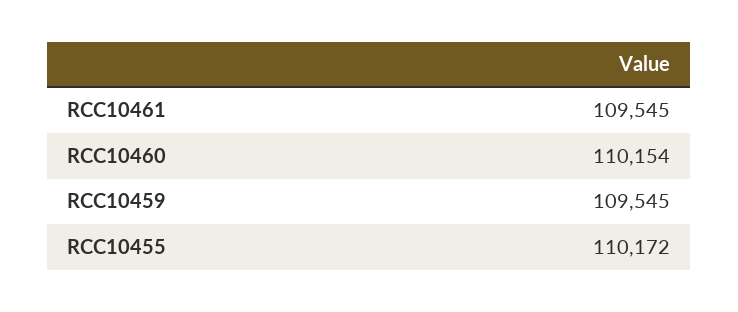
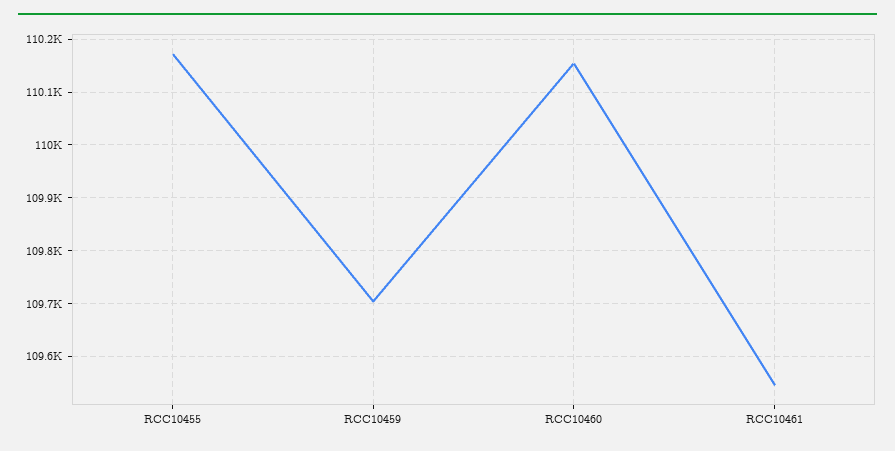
RCC10459: 109545 -> 109700

